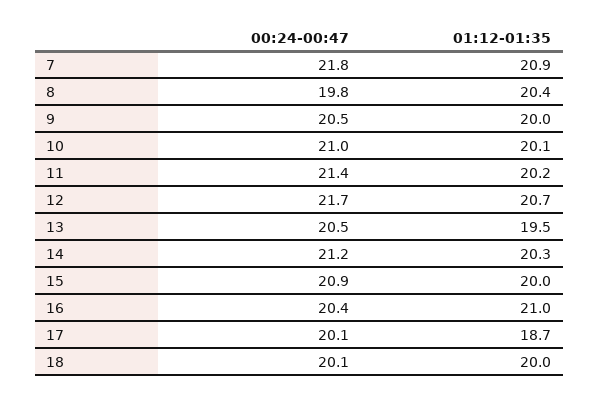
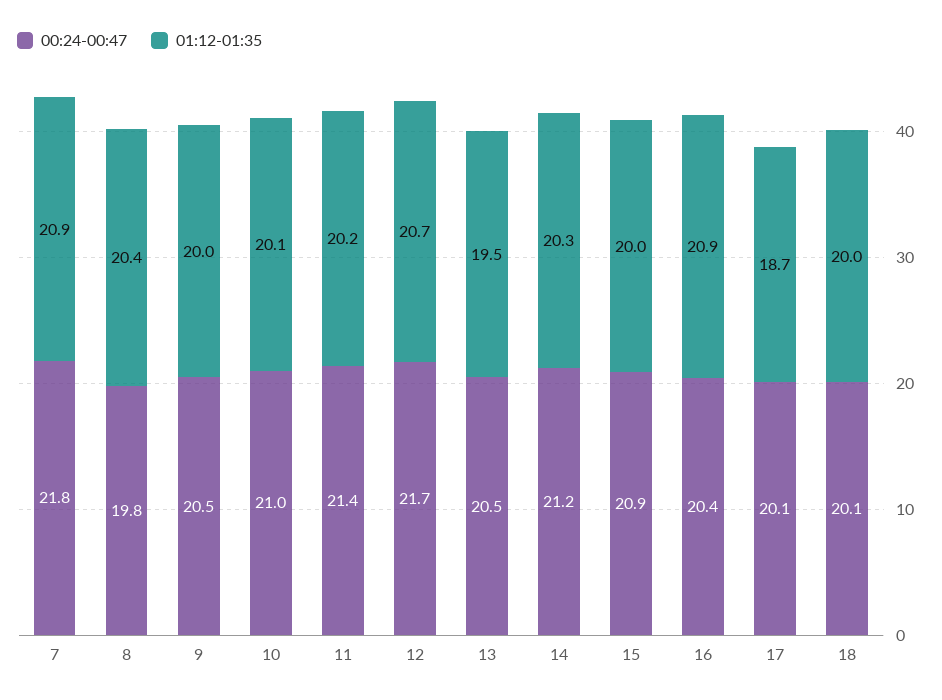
01:12-01:35, 16: 21 -> 20.9

